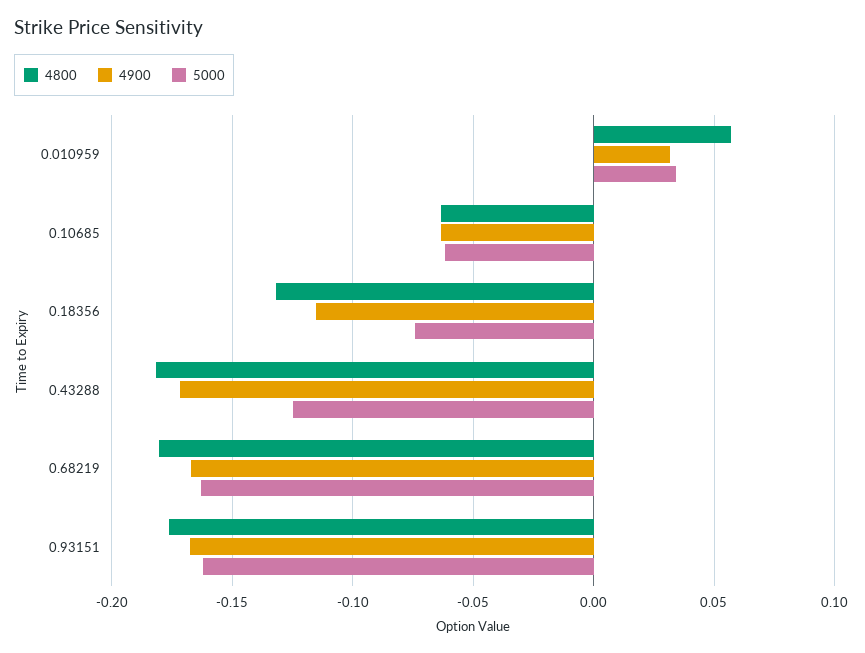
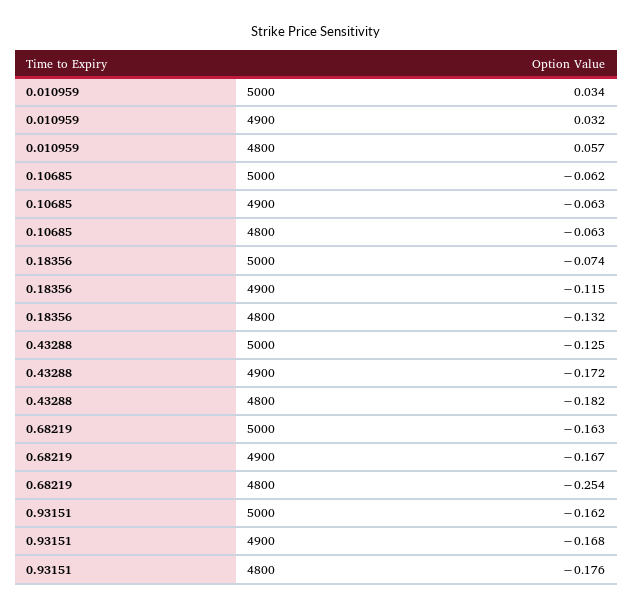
4800, 0.68219: -0.18 -> -0.254

